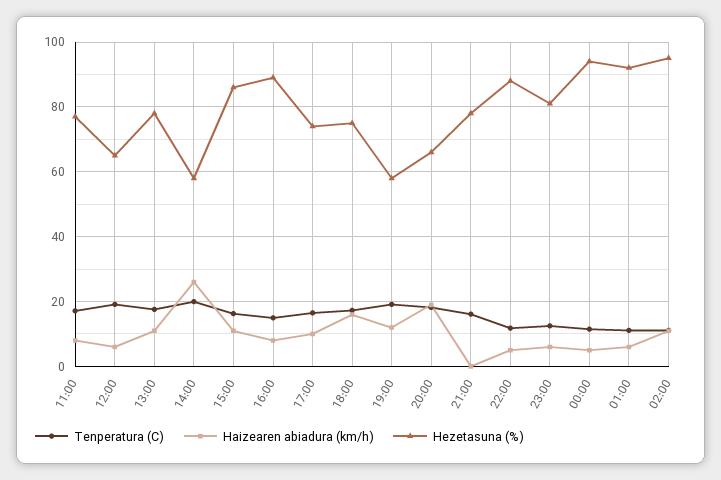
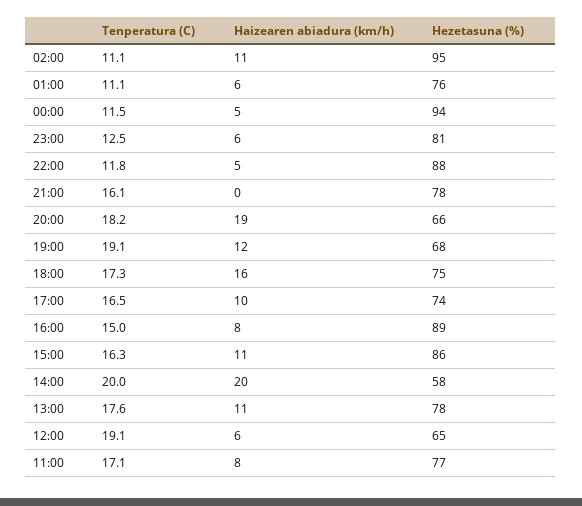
Haizearen abiadura (km/h), 14:00: 26 -> 20
Hezetasuna (%), 19:00: 58 -> 68
Hezetasuna (%), 01:00: 92 -> 76

